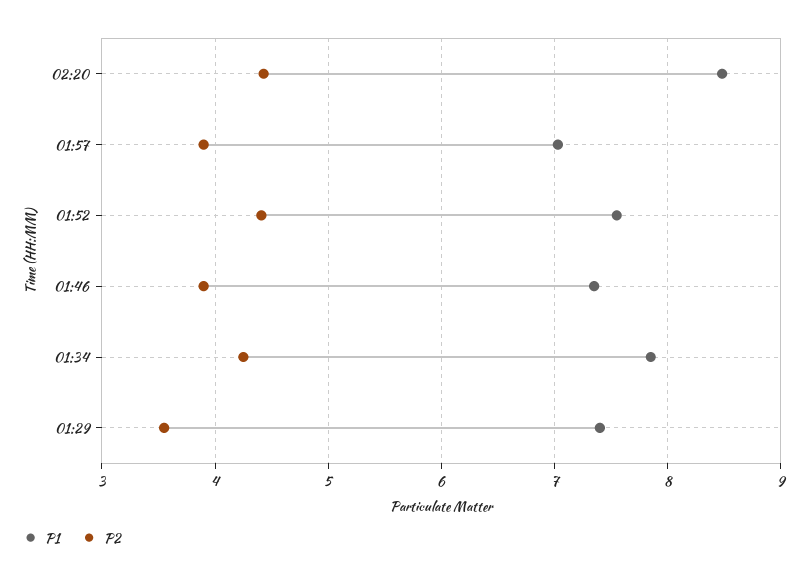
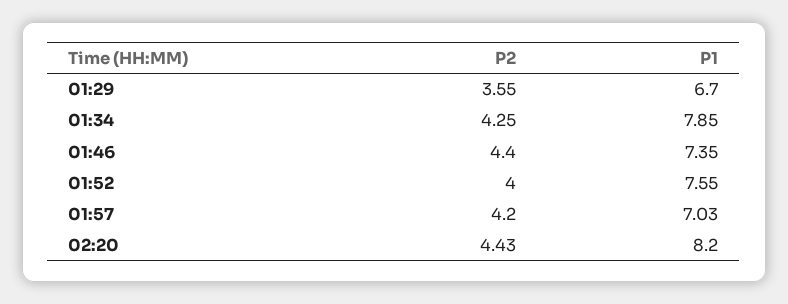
P1, 02:20: 8.5 -> 8.2
P2, 01:57: 3.9 -> 4.2
P2, 01:52: 4.4 -> 4
P2, 01:46: 3.9 -> 4.4
P1, 01:29: 7.4 -> 6.7

